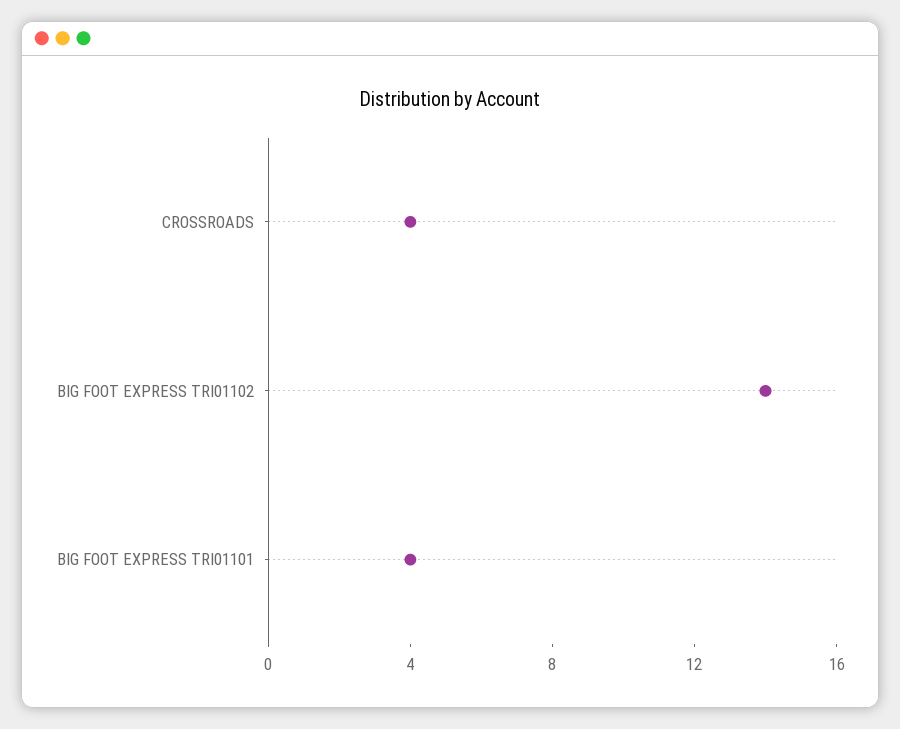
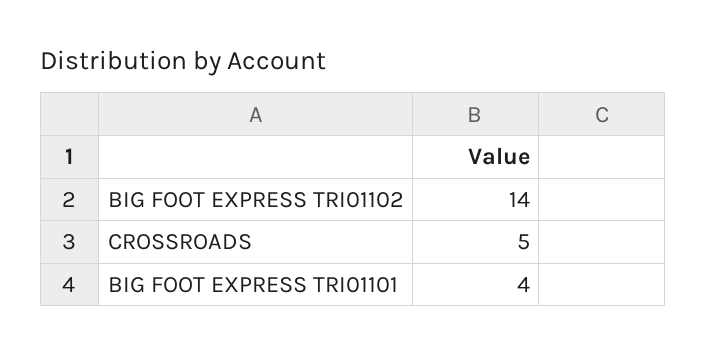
CROSSROADS: 4 -> 5

